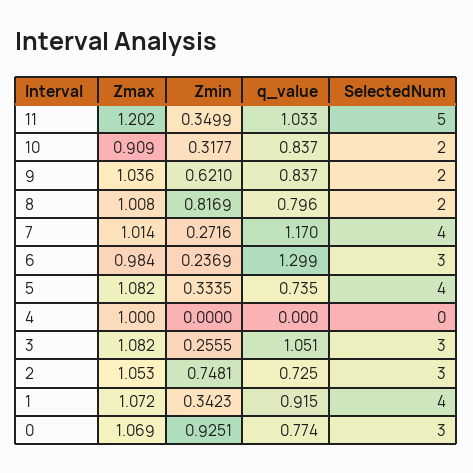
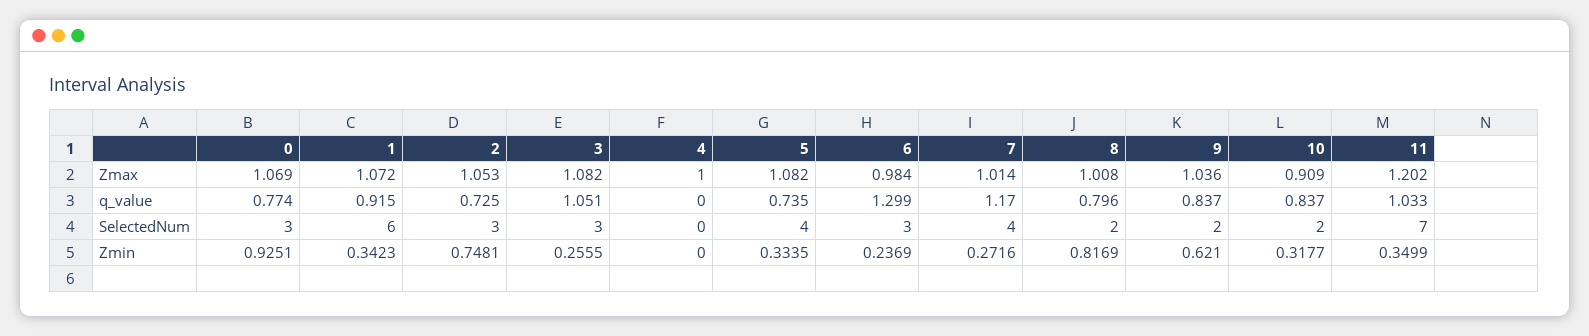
SelectedNum, 11: 5 -> 7
SelectedNum, 1: 4 -> 6

